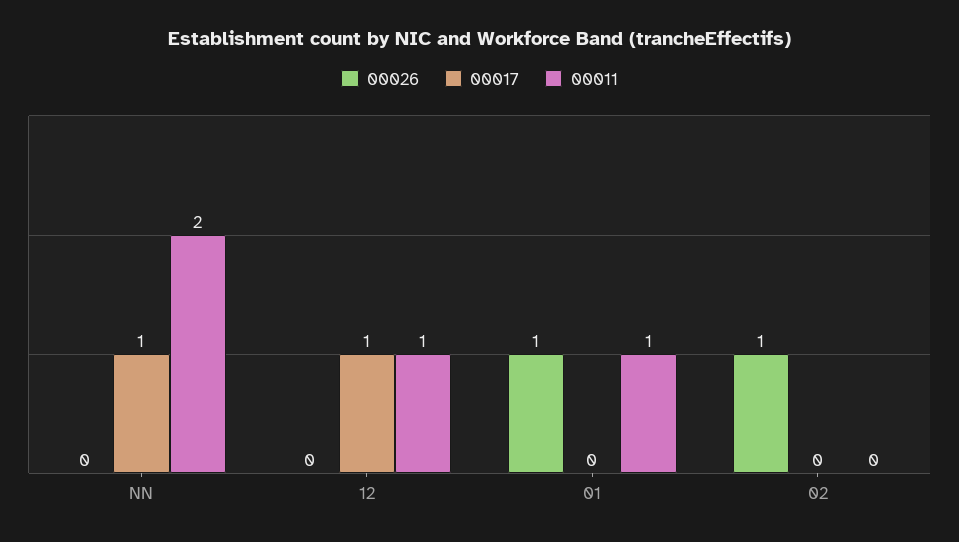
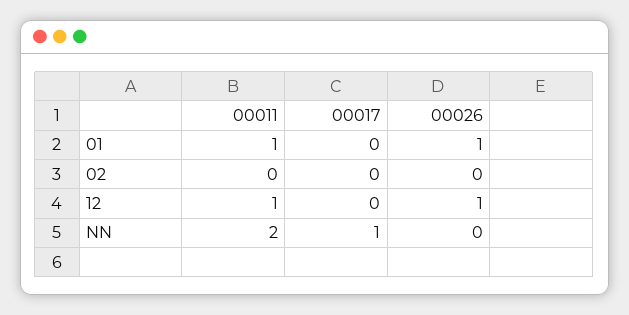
00026, 12: 0 -> 1
00017, 12: 1 -> 0
00026, 02: 1 -> 0

